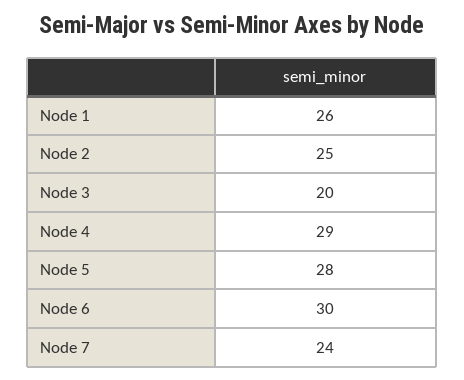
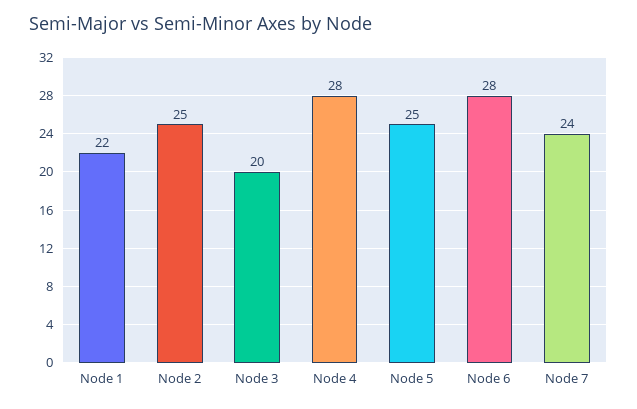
Node 1: 26 -> 22
Node 4: 29 -> 28
Node 5: 28 -> 25
Node 6: 30 -> 28

